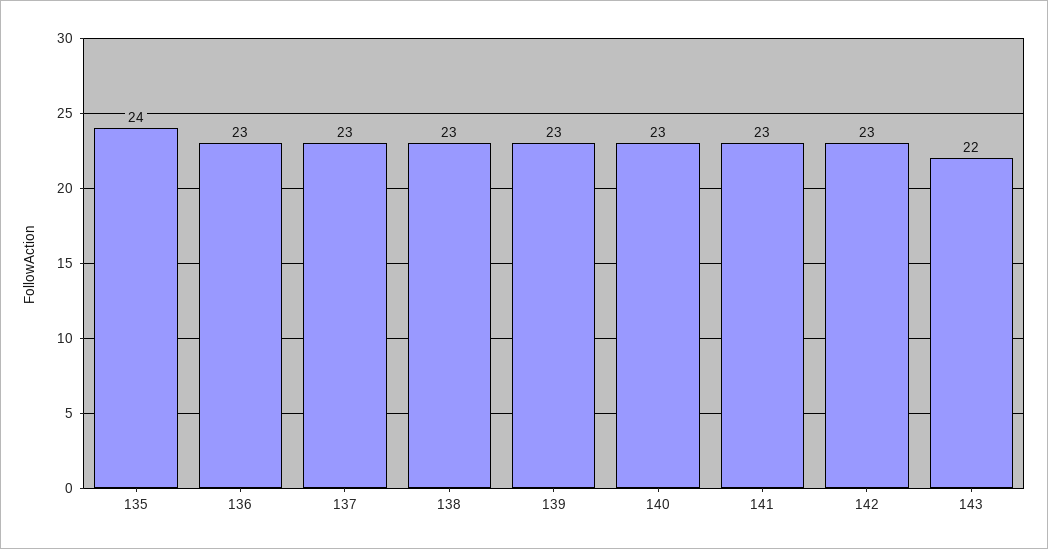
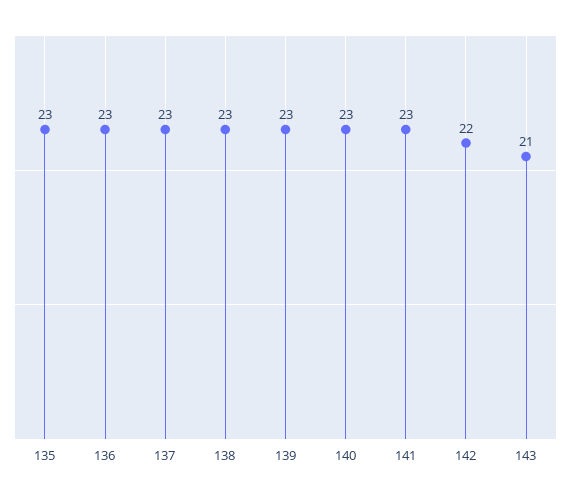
135: 24 -> 23
142: 23 -> 22
143: 22 -> 21

